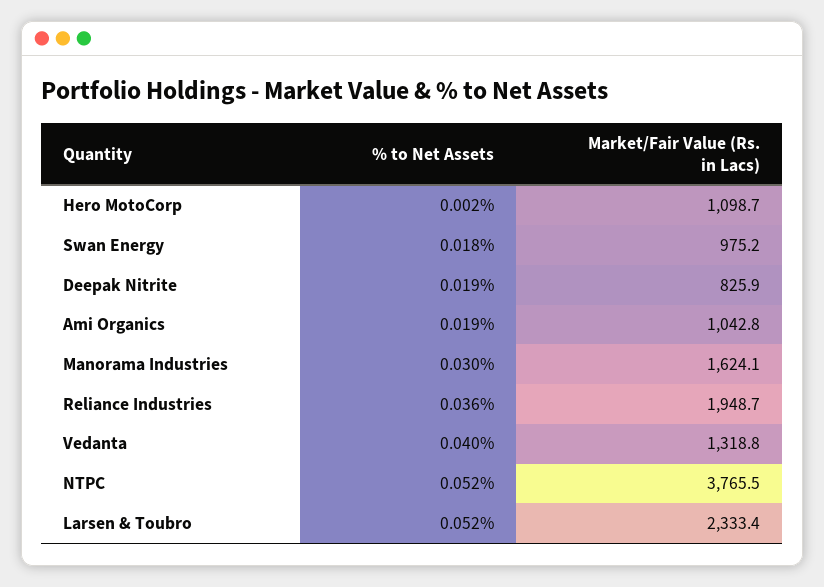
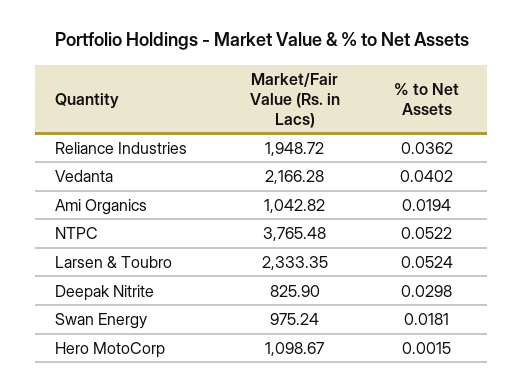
% to Net Assets, Deepak Nitrite: 0.019 -> 0.0298
% to Net Assets, Manorama Industries: 0.03 -> none
Market/Fair Value (Rs. in Lacs), Manorama Industries: 1624.1 -> none
Market/Fair Value (Rs. in Lacs), Vedanta: 1318.8 -> 2166.28

